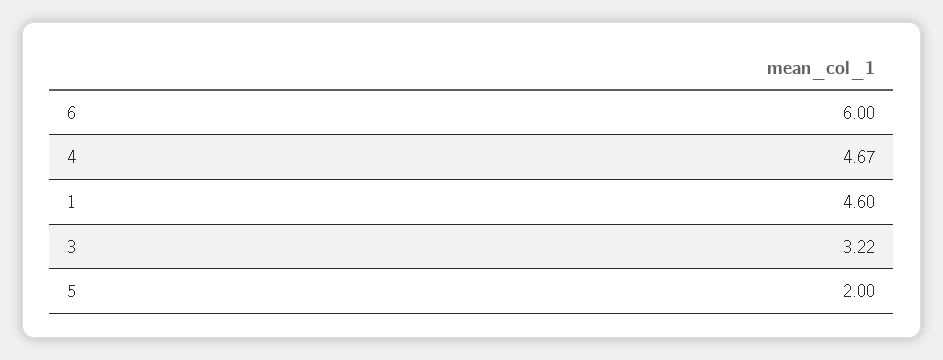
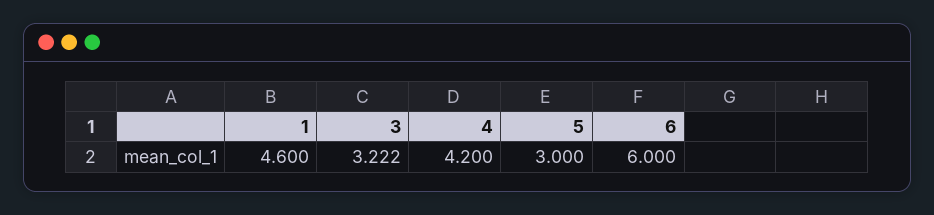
4: 4.67 -> 4.2
5: 2 -> 3

